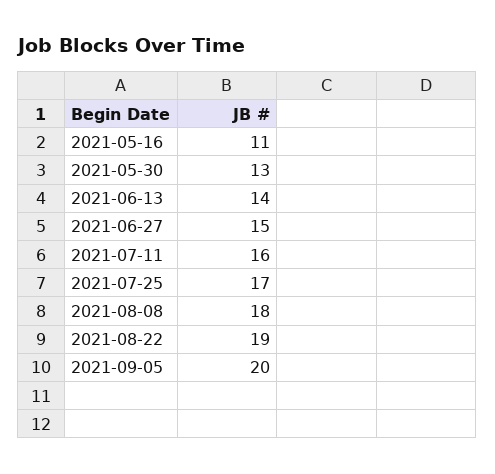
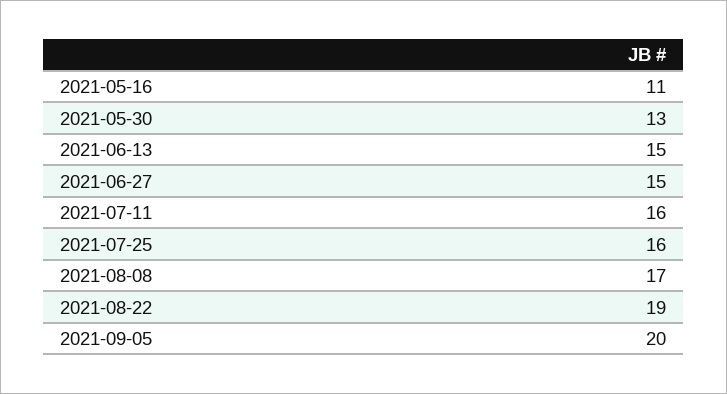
2021-06-13: 14 -> 15
2021-07-25: 17 -> 16
2021-08-08: 18 -> 17

